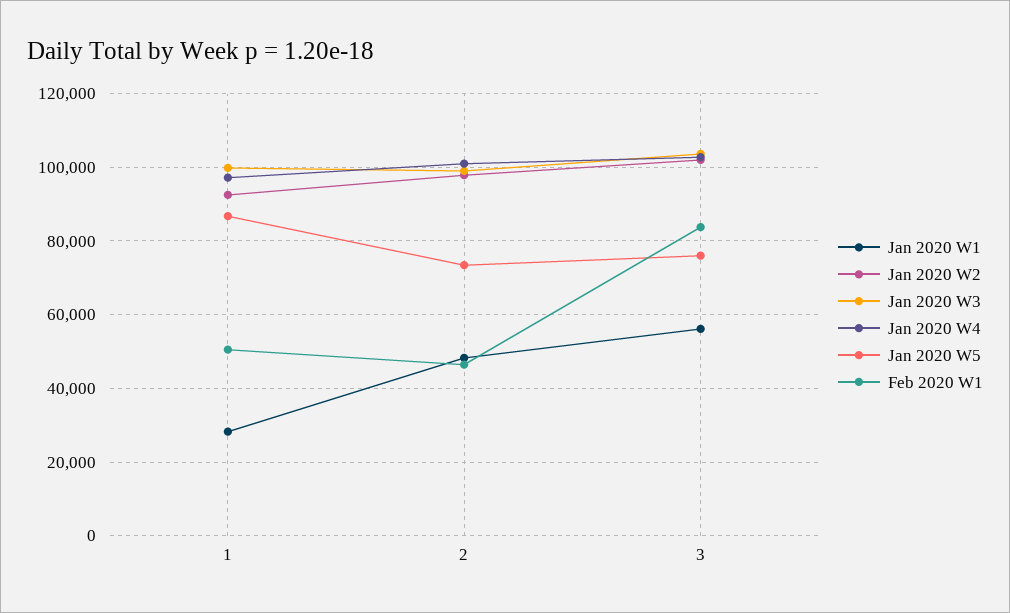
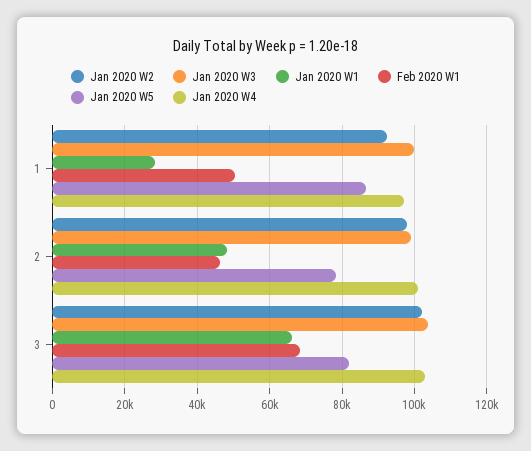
Jan 2020 W5, 2: 74000 -> 78000
Jan 2020 W1, 3: 56000 -> 66000
Jan 2020 W5, 3: 76000 -> 82000
Feb 2020 W1, 3: 84000 -> 68000

